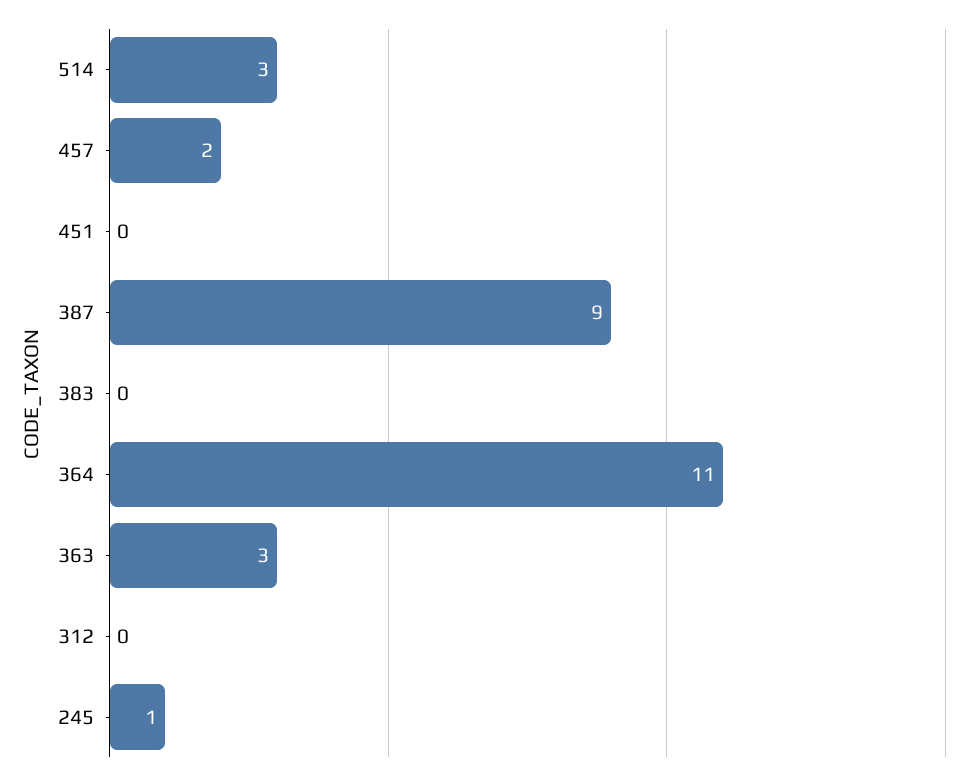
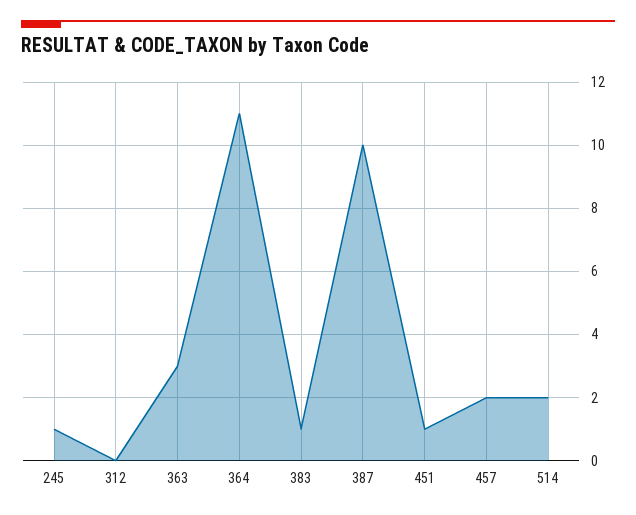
514: 3 -> 2
451: 0 -> 1
387: 9 -> 10
383: 0 -> 1

